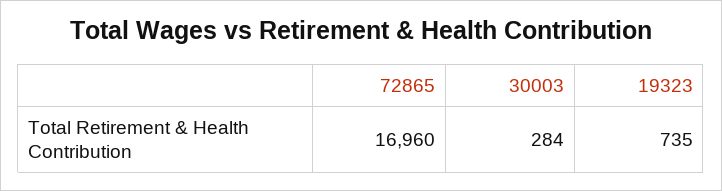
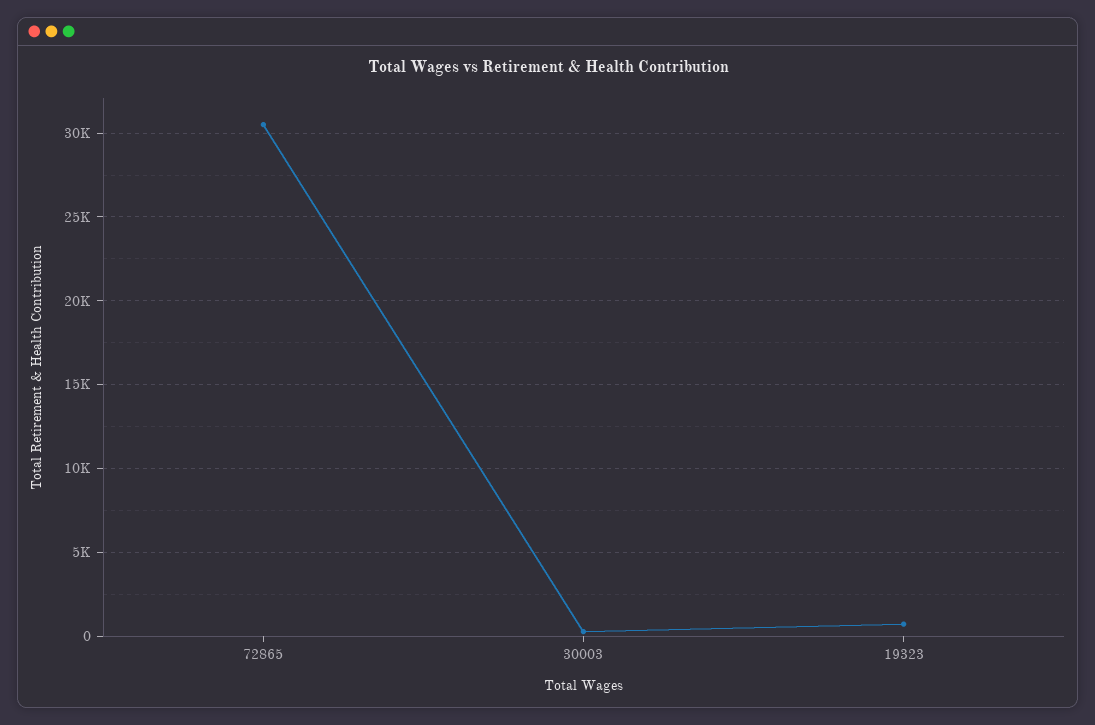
72865: 16960 -> 30500

